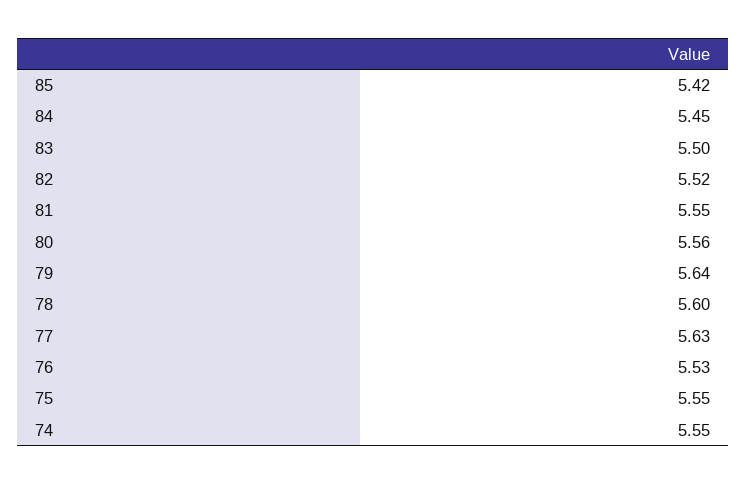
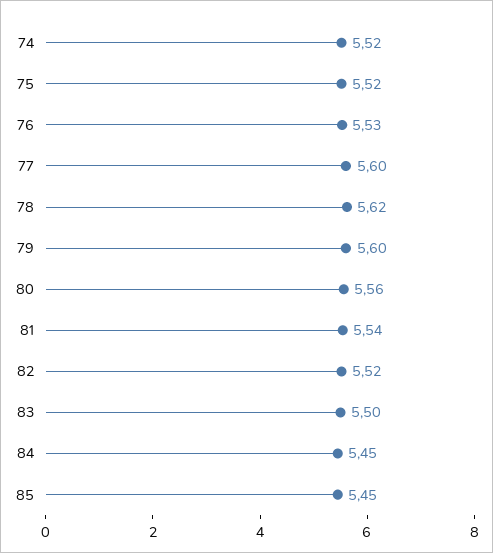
85: 5.42 -> 5.45
81: 5.55 -> 5.54
79: 5.64 -> 5.6
78: 5.6 -> 5.62
77: 5.63 -> 5.6
75: 5.55 -> 5.52
74: 5.55 -> 5.52

